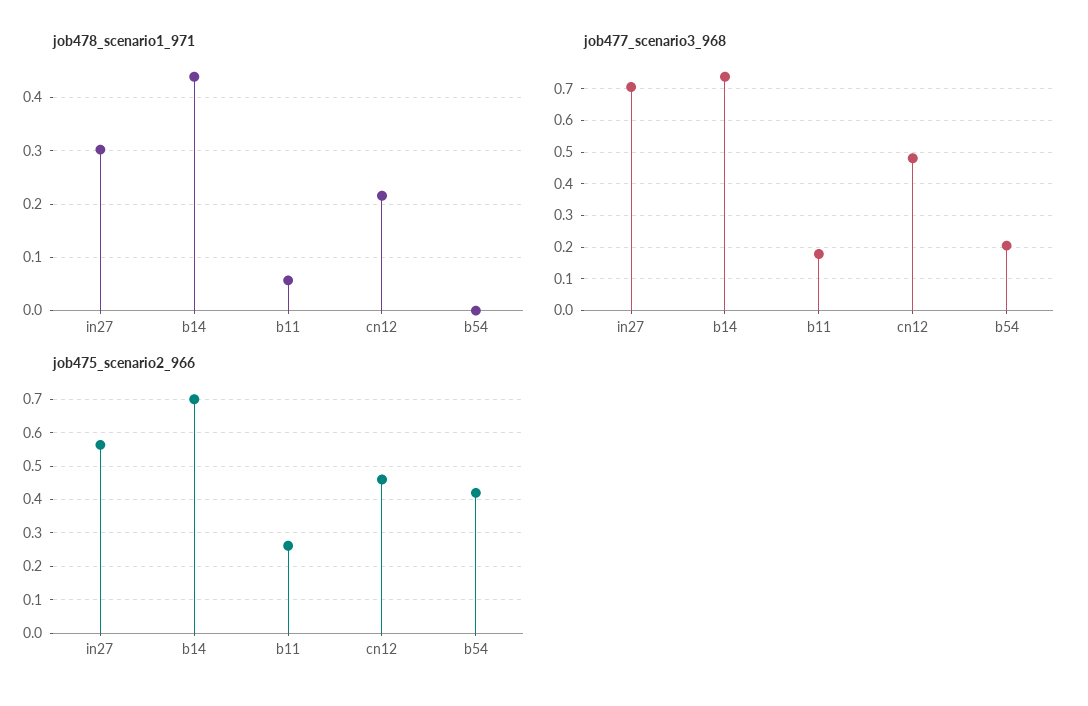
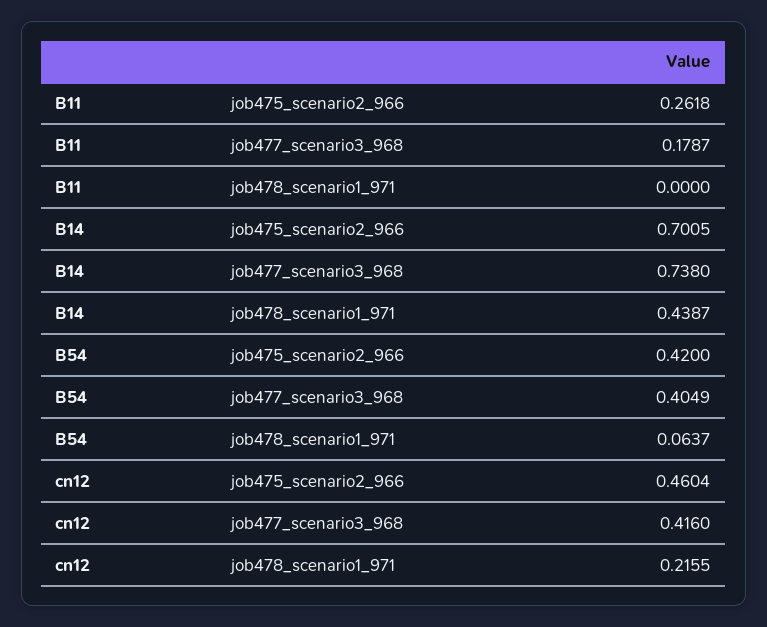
job478_scenario1_971, in27: 0.3 -> none
job478_scenario1_971, b11: 0.06 -> 0
job478_scenario1_971, b54: 0 -> 0.0637
job477_scenario3_968, in27: 0.7 -> none
job477_scenario3_968, cn12: 0.48 -> 0.416
job477_scenario3_968, b54: 0.2 -> 0.4049
job475_scenario2_966, in27: 0.56 -> none

